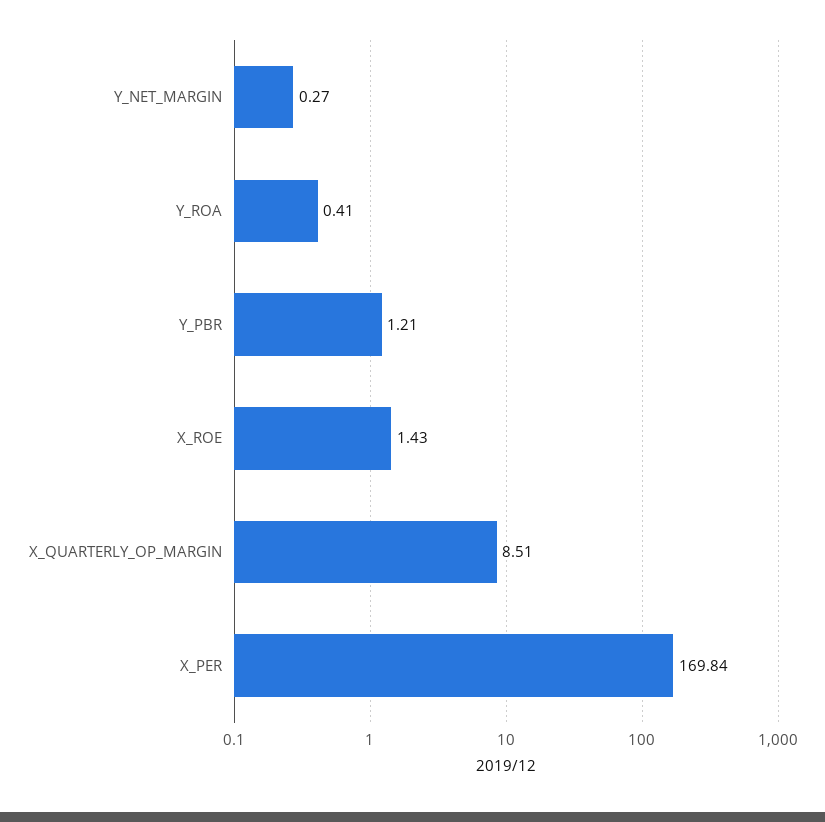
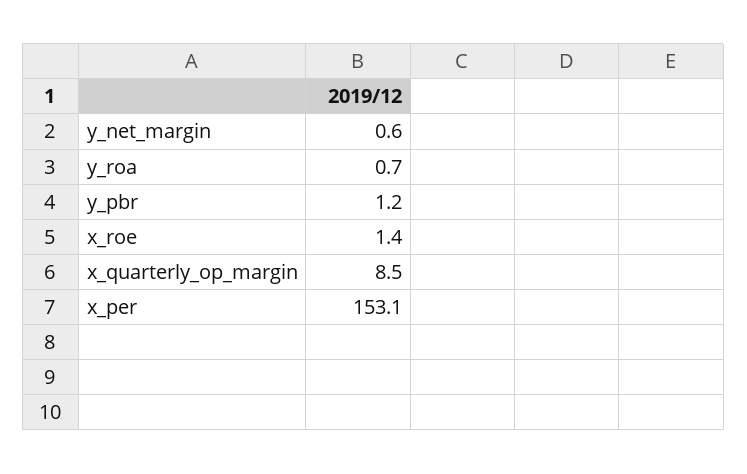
Y_NET_MARGIN: 0.27 -> 0.6
Y_ROA: 0.41 -> 0.7
X_PER: 169.84 -> 153.1

